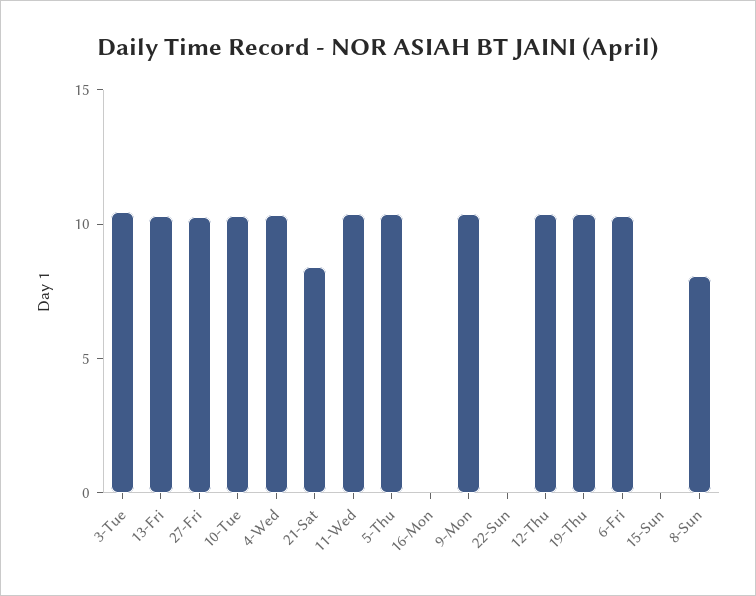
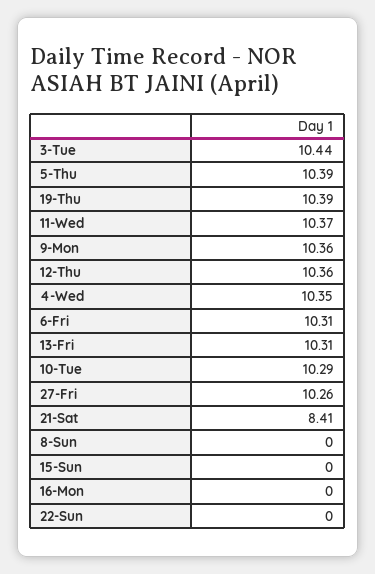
8-Sun: 8 -> 0

